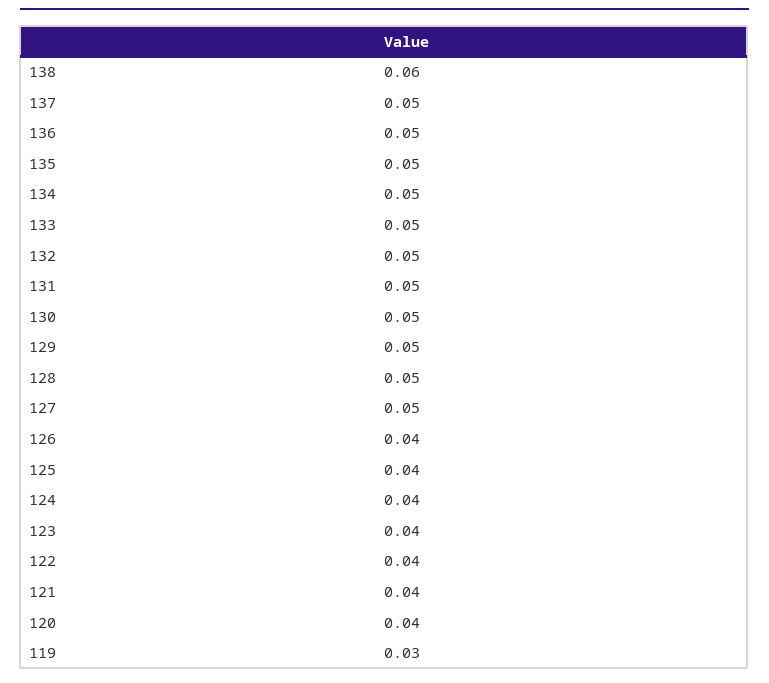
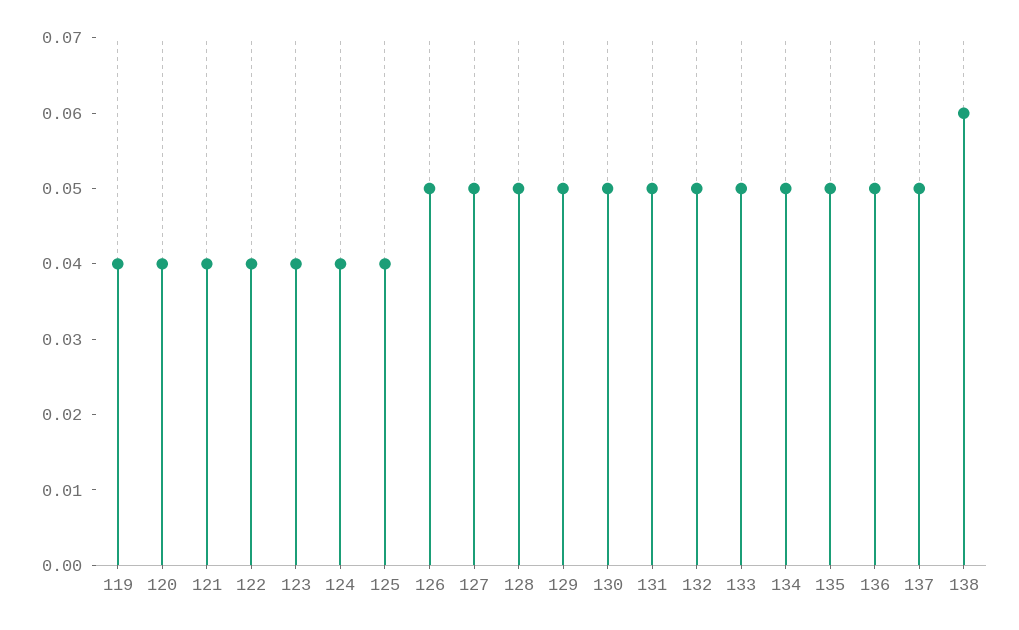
126: 0.04 -> 0.05
119: 0.03 -> 0.04

